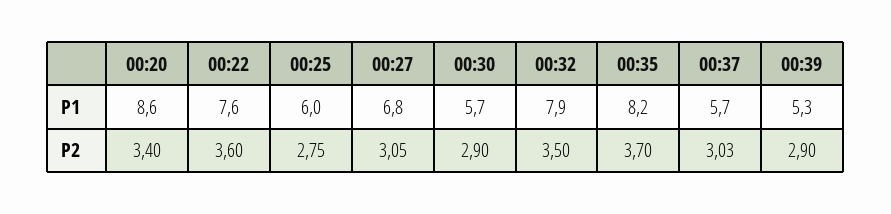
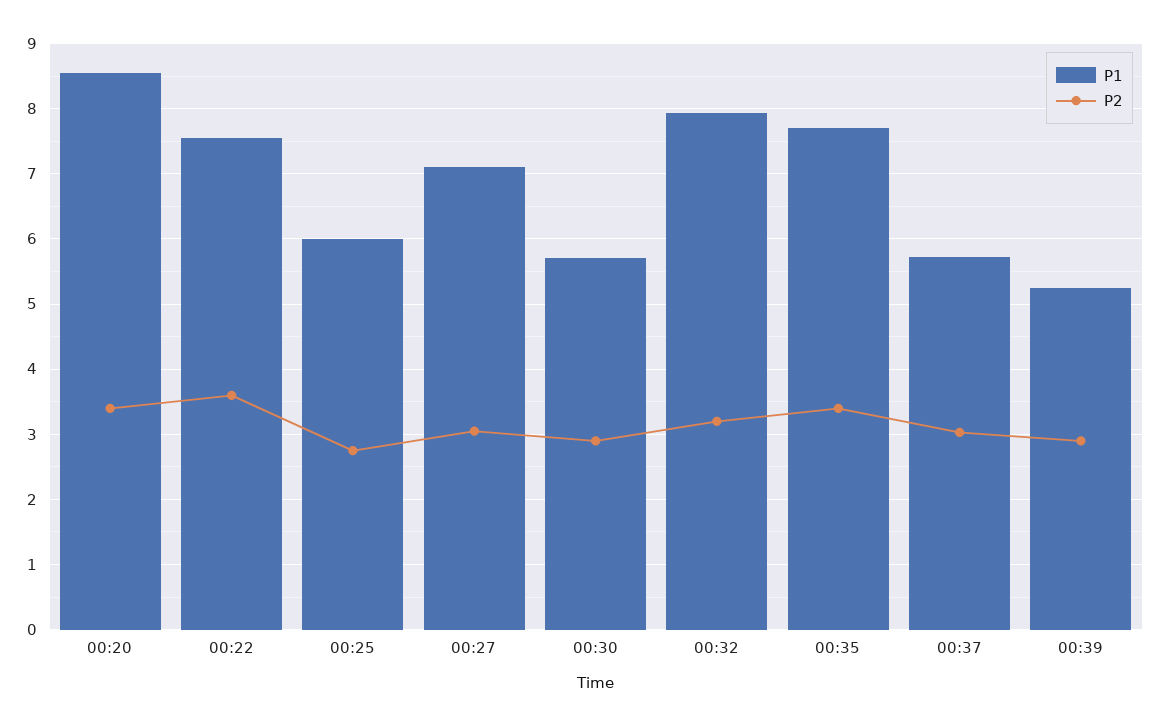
P1, 00:27: 6.8 -> 7.1
P1, 00:35: 8.2 -> 7.7
P2, 00:32: 3.5 -> 3.2
P2, 00:35: 3.7 -> 3.4

